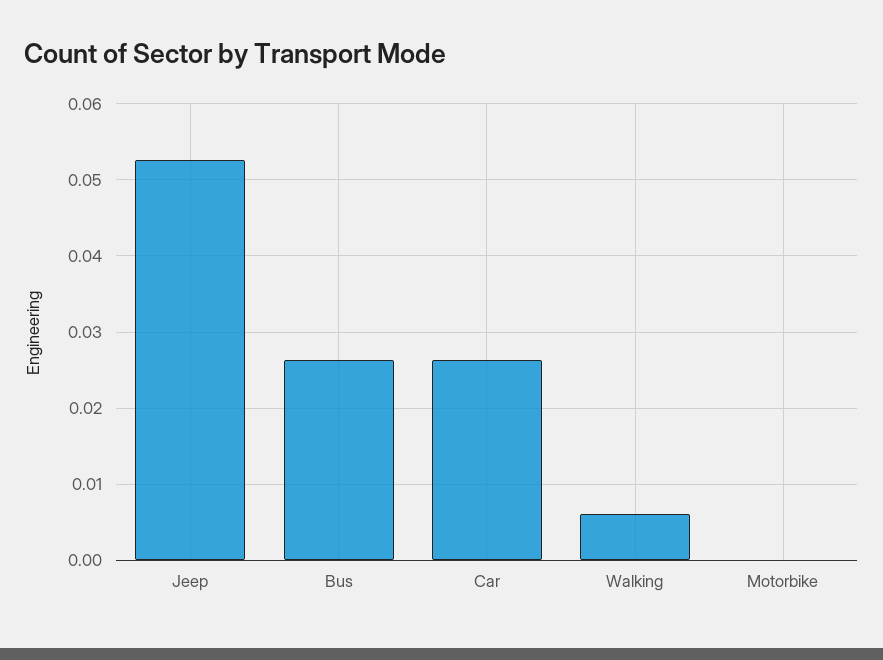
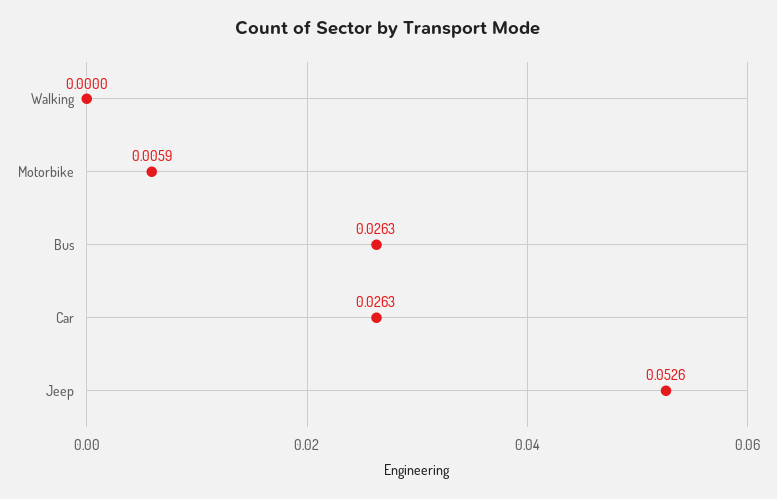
Walking: 0.006 -> 0
Motorbike: 0 -> 0.0059

